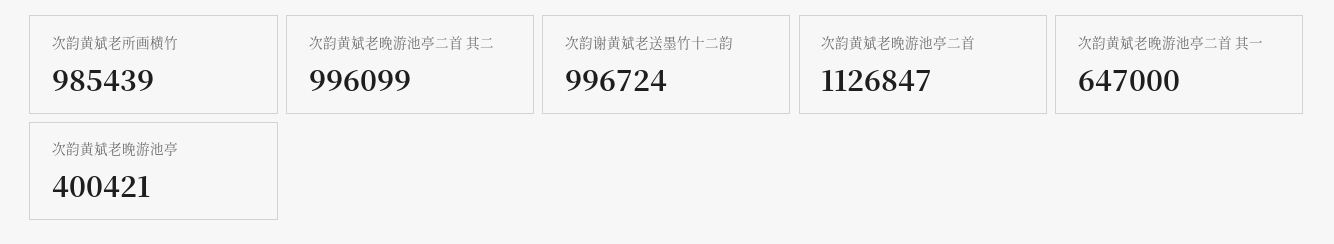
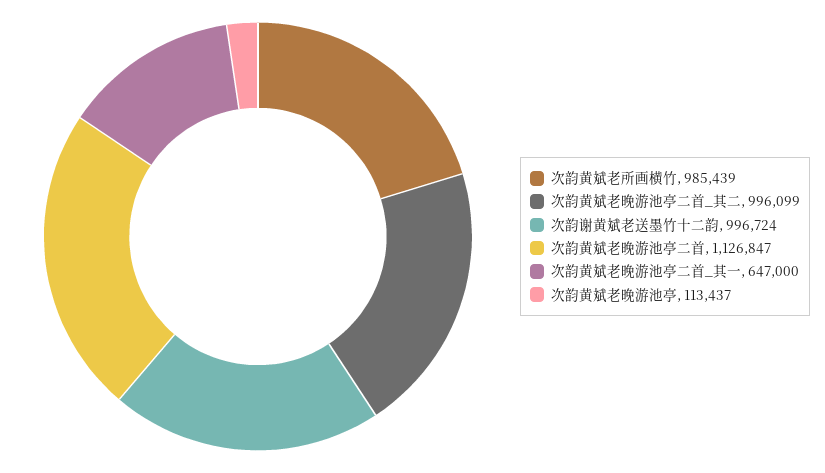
次韵黄斌老晚游池亭: 400421 -> 113437

